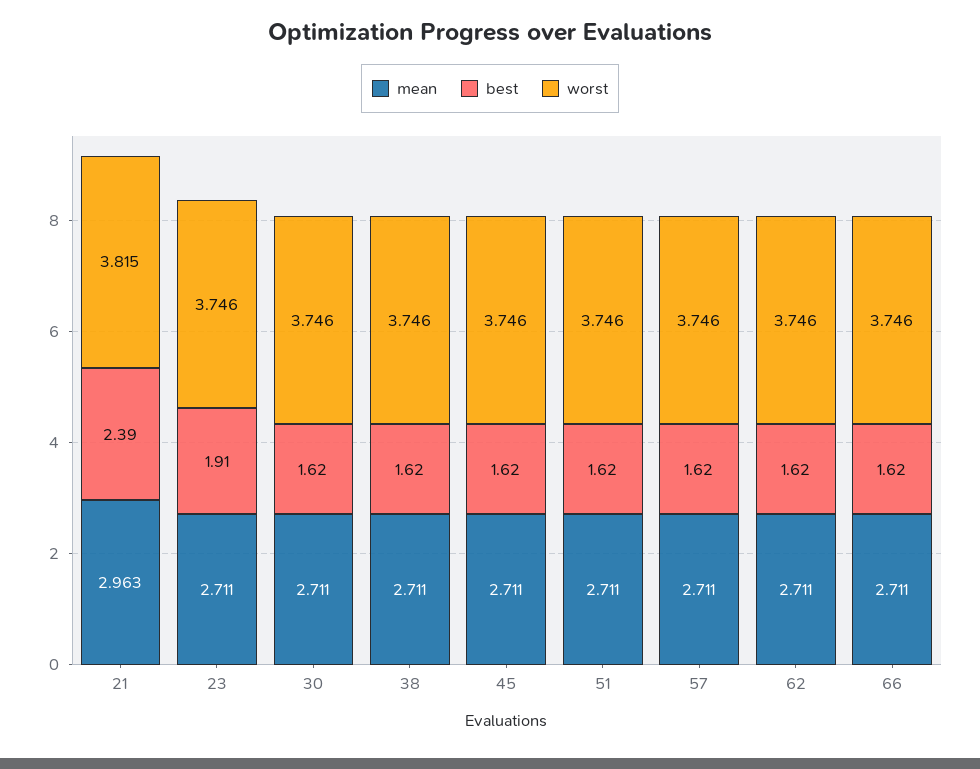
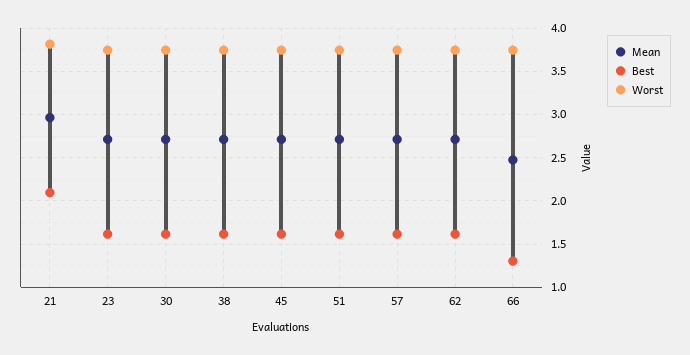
best, 21: 2.39 -> 2.1
best, 23: 1.91 -> 1.6
mean, 66: 2.711 -> 2.5
best, 66: 1.62 -> 1.3

